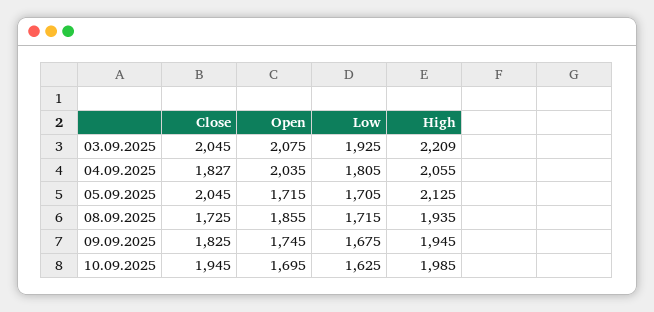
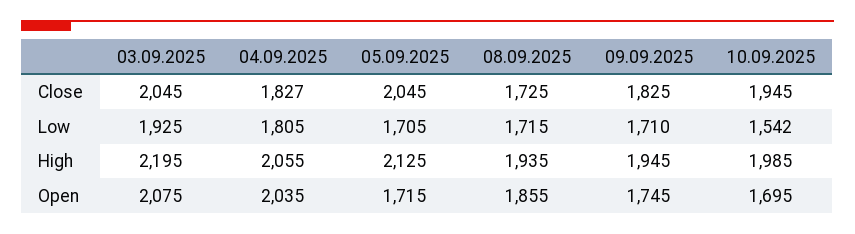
High, 03.09.2025: 2209 -> 2195
Low, 09.09.2025: 1675 -> 1710
Low, 10.09.2025: 1625 -> 1542

